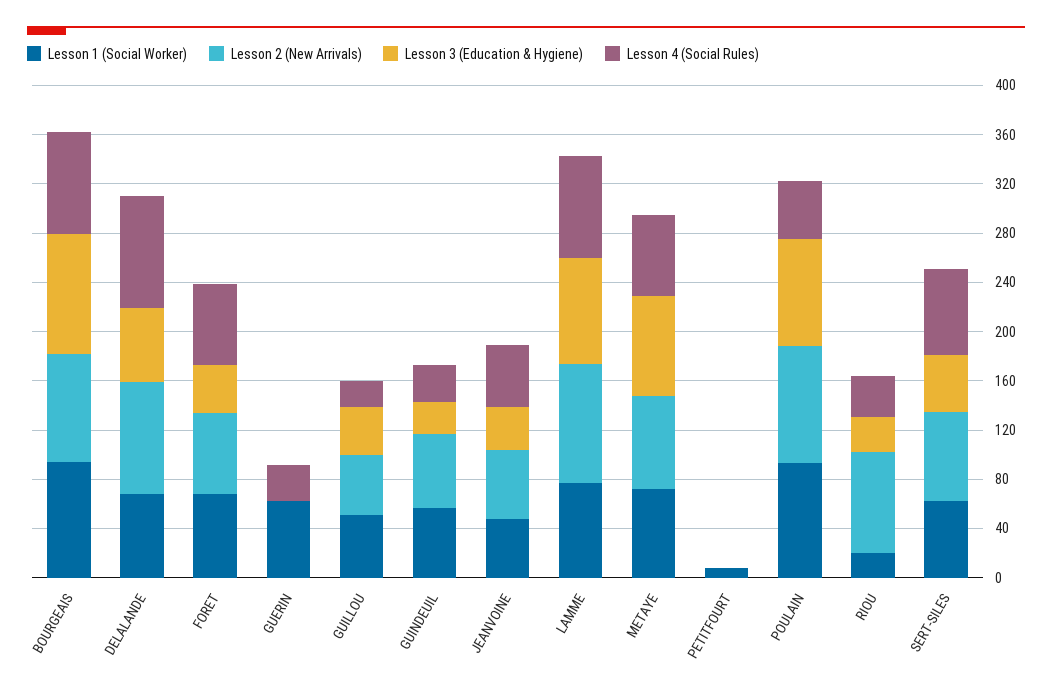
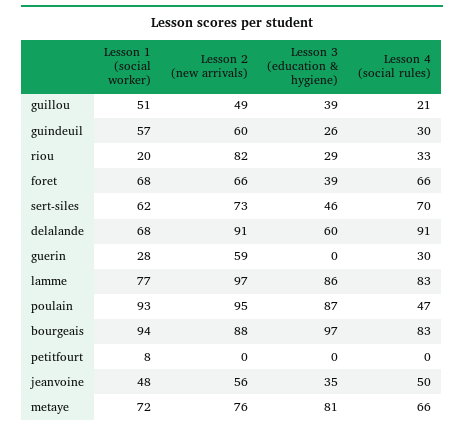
Lesson 1 (Social Worker), GUERIN: 60 -> 28
Lesson 2 (New Arrivals), GUERIN: 0 -> 59

